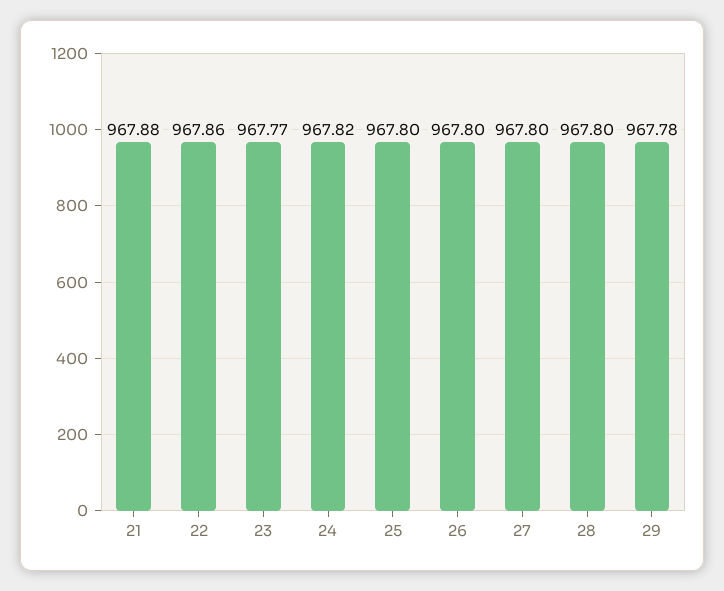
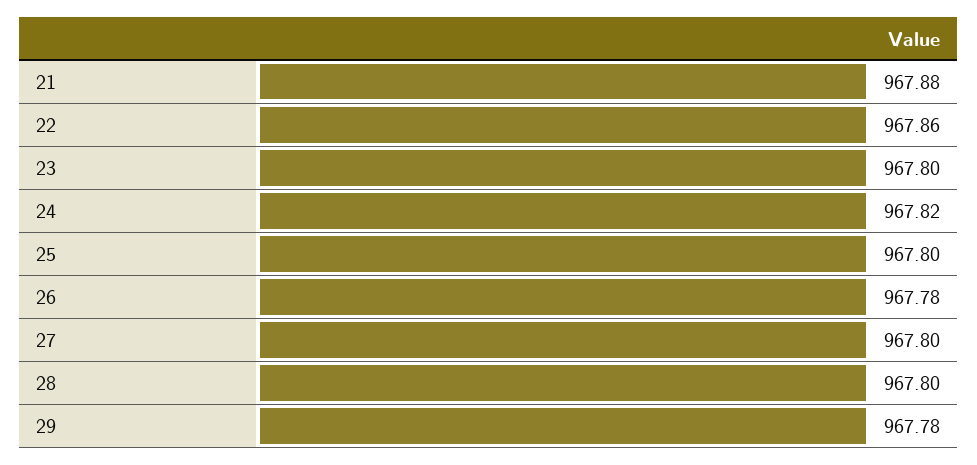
23: 967.77 -> 967.8
26: 967.8 -> 967.78

